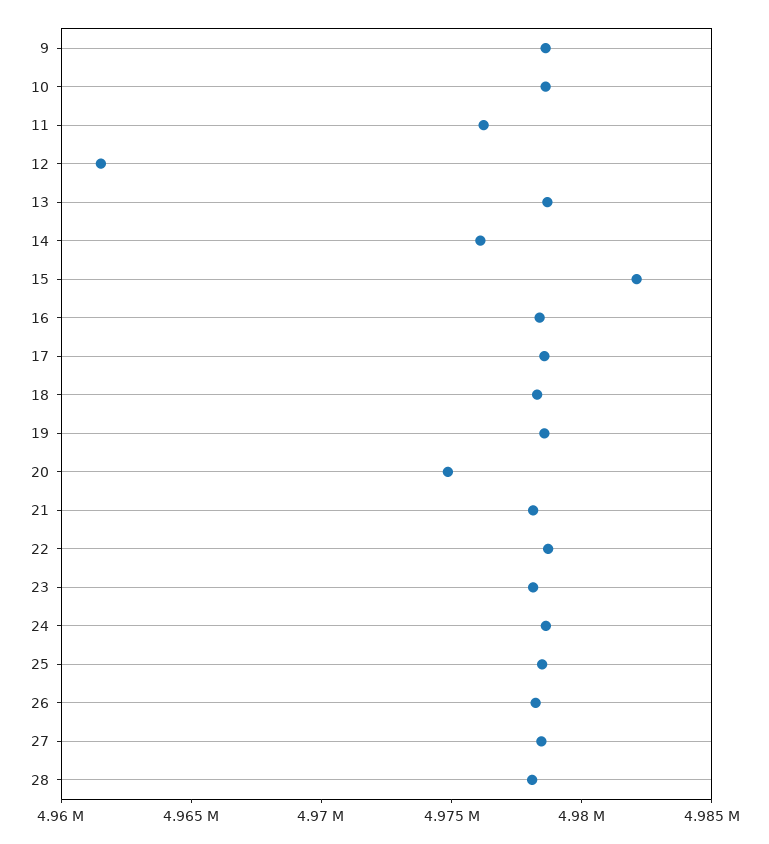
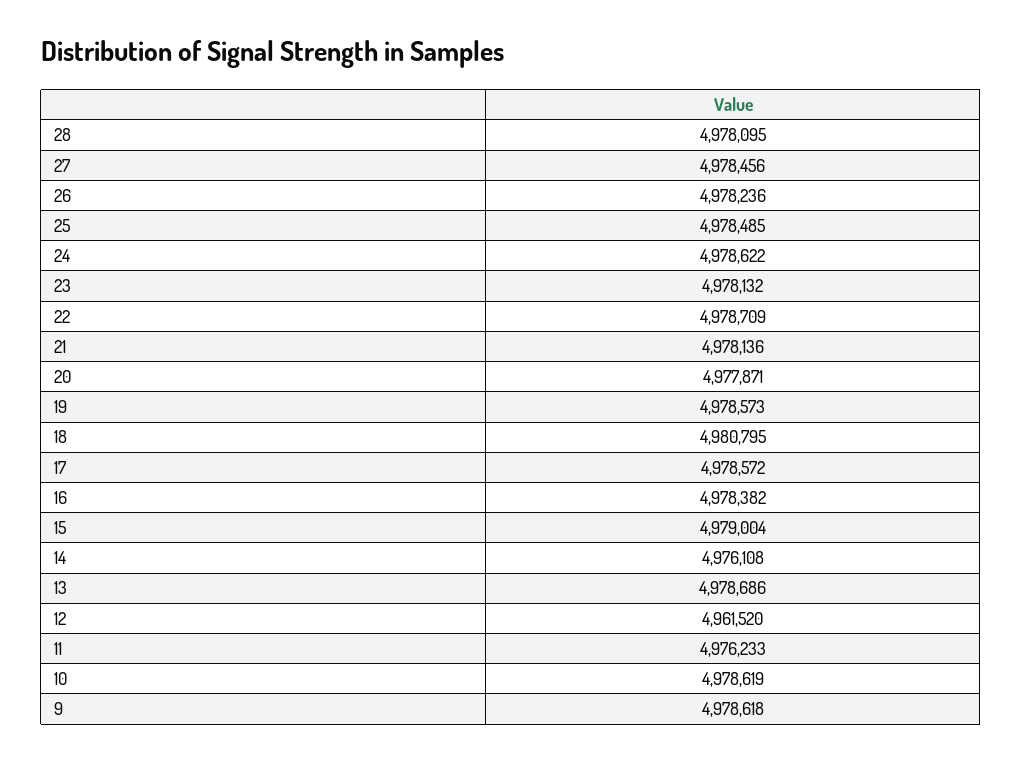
15: 4982000 -> 4979004
18: 4978000 -> 4980795
20: 4975000 -> 4977871

